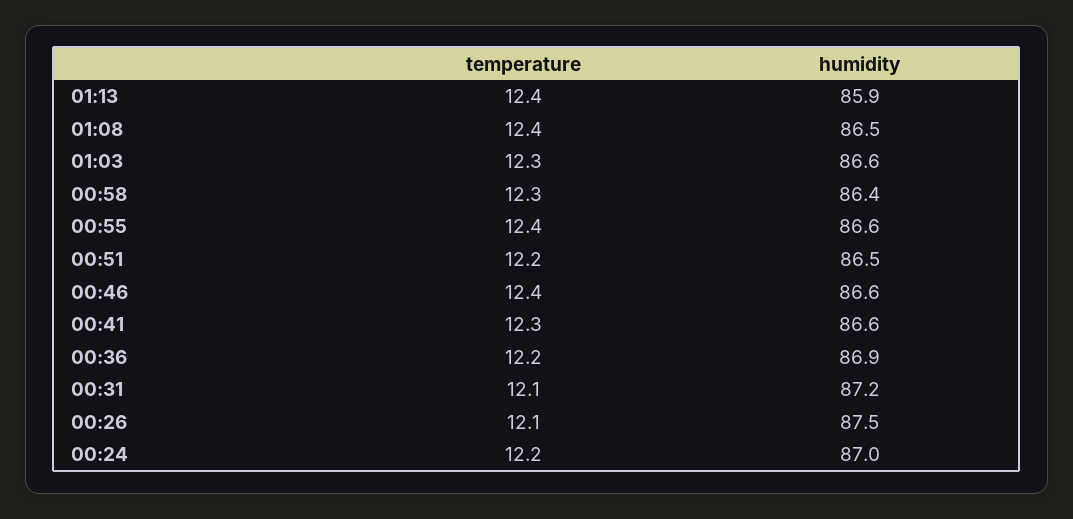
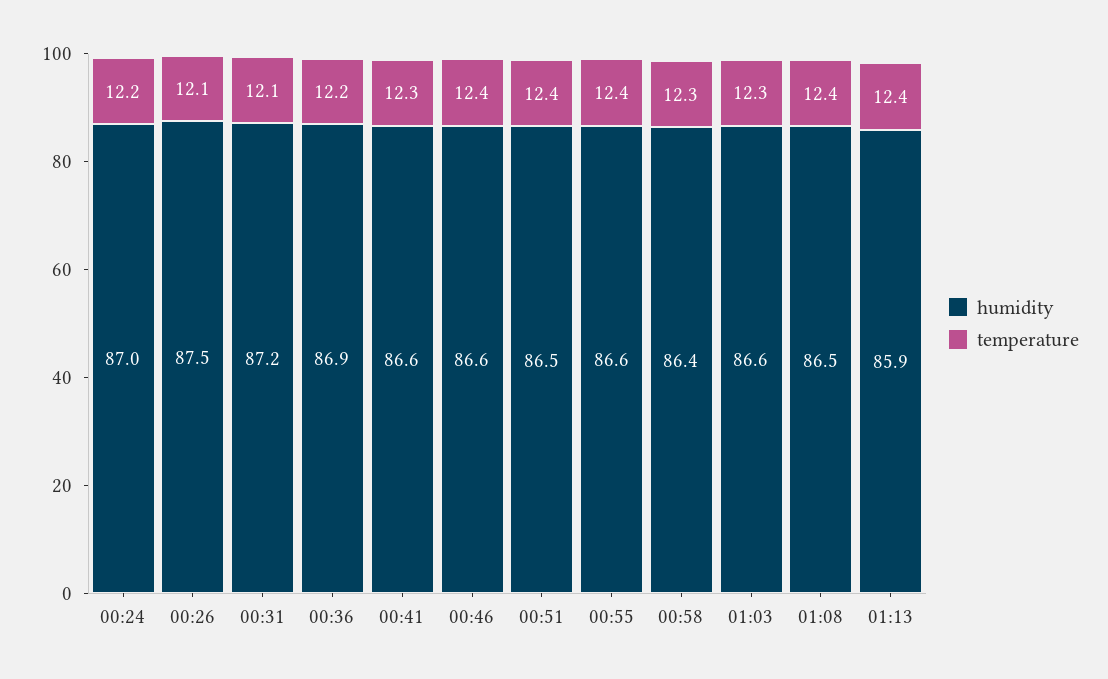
temperature, 00:51: 12.2 -> 12.4

